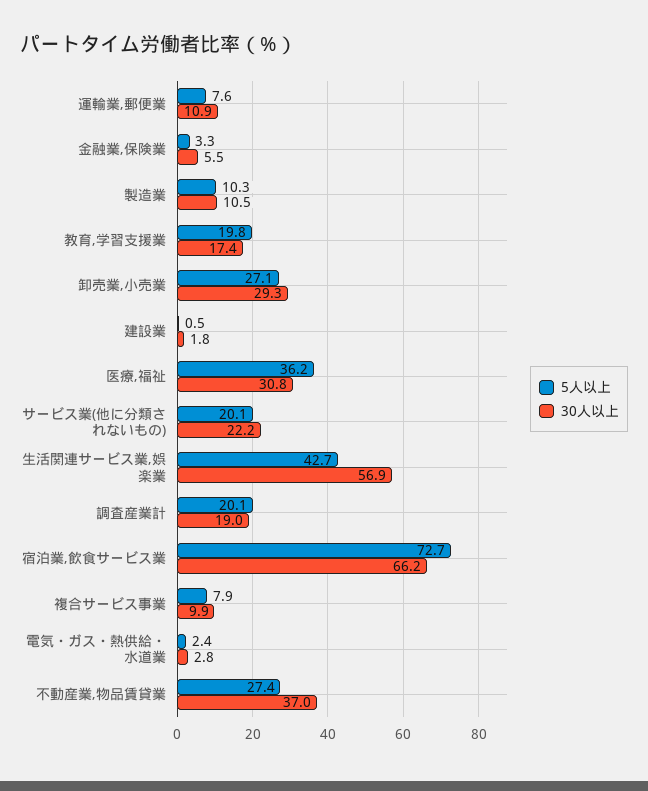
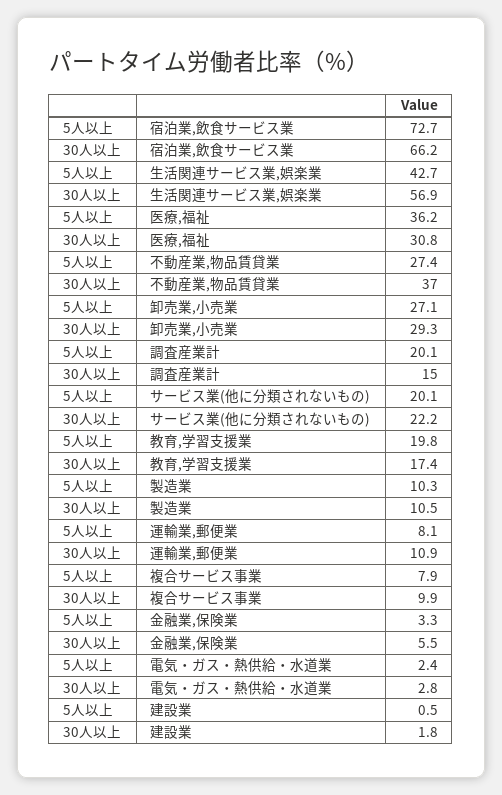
5人以上, 運輸業,郵便業: 7.6 -> 8.1
30人以上, 調査産業計: 19 -> 15

